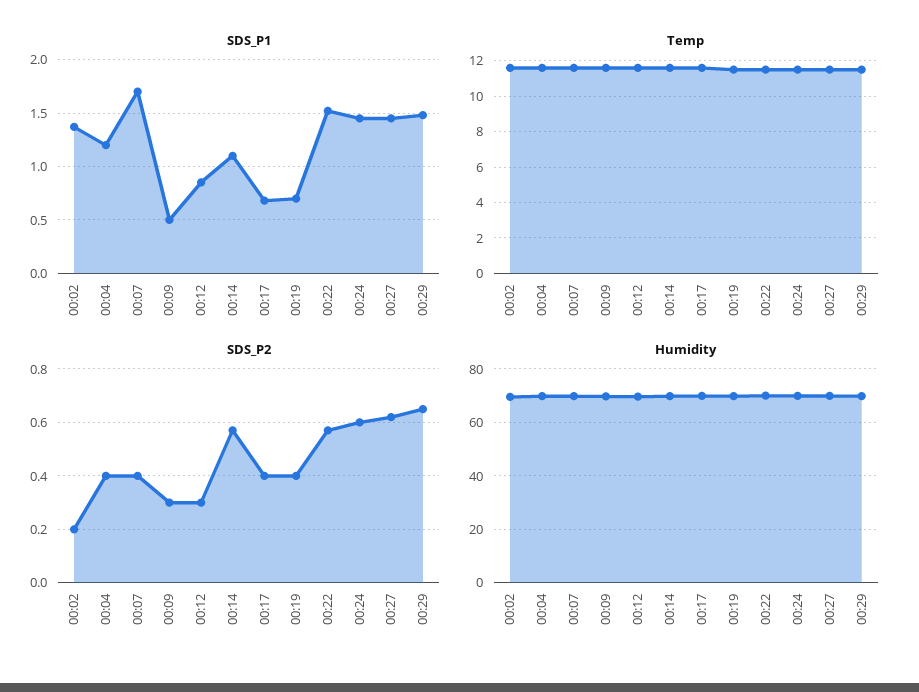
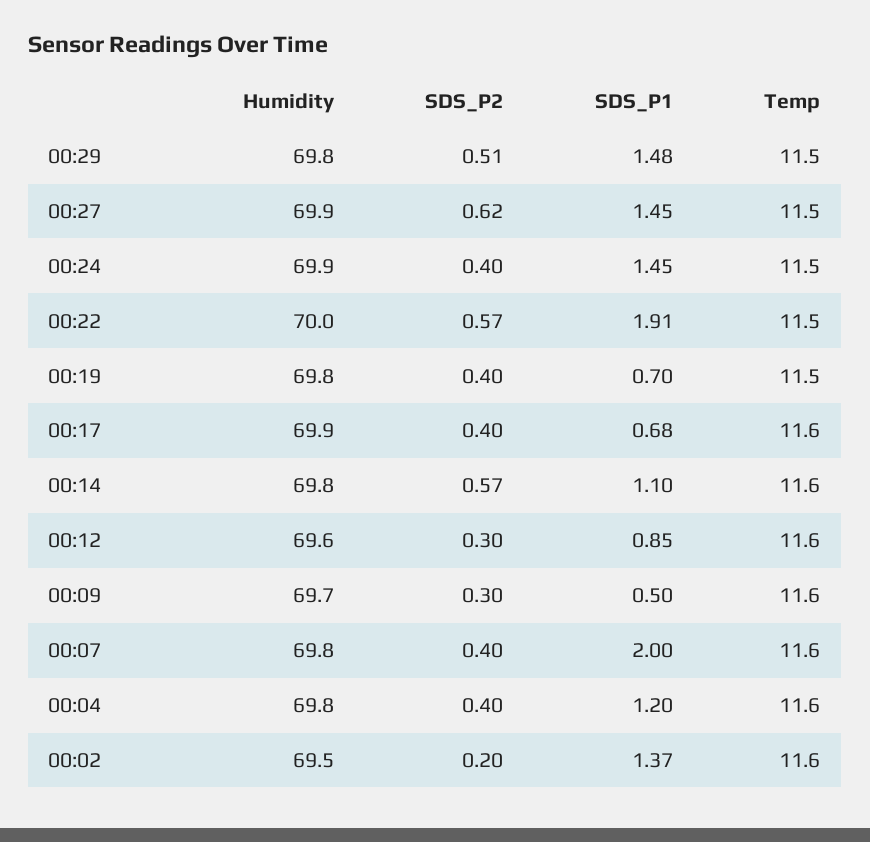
SDS_P1, 00:07: 1.7 -> 2
SDS_P1, 00:22: 1.5 -> 1.91
SDS_P2, 00:24: 0.6 -> 0.4
SDS_P2, 00:29: 0.65 -> 0.51

